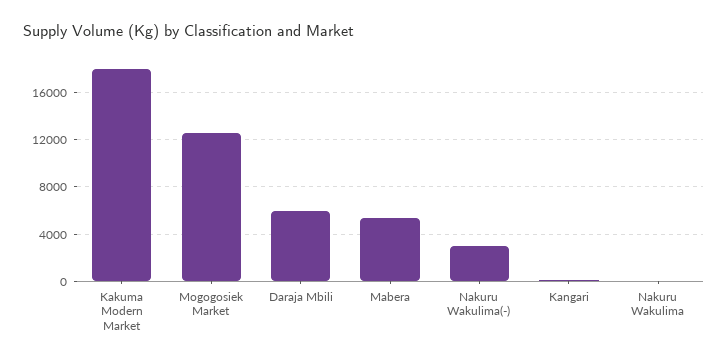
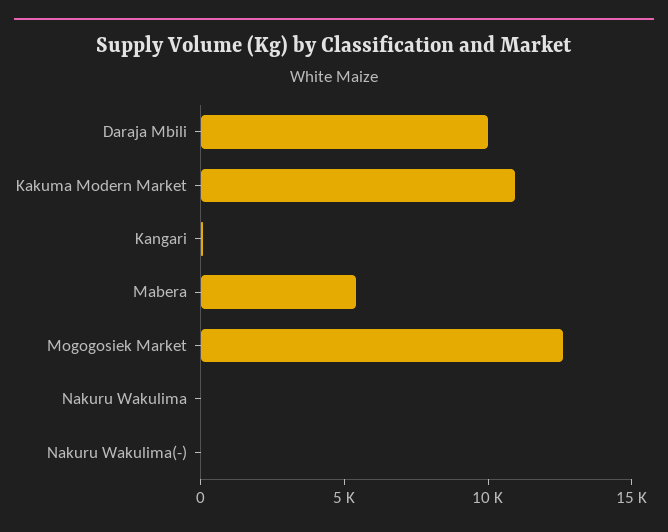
Kakuma Modern Market: 18000 -> 11000
Daraja Mbili: 6000 -> 10000
Nakuru Wakulima(-): 3000 -> 0

